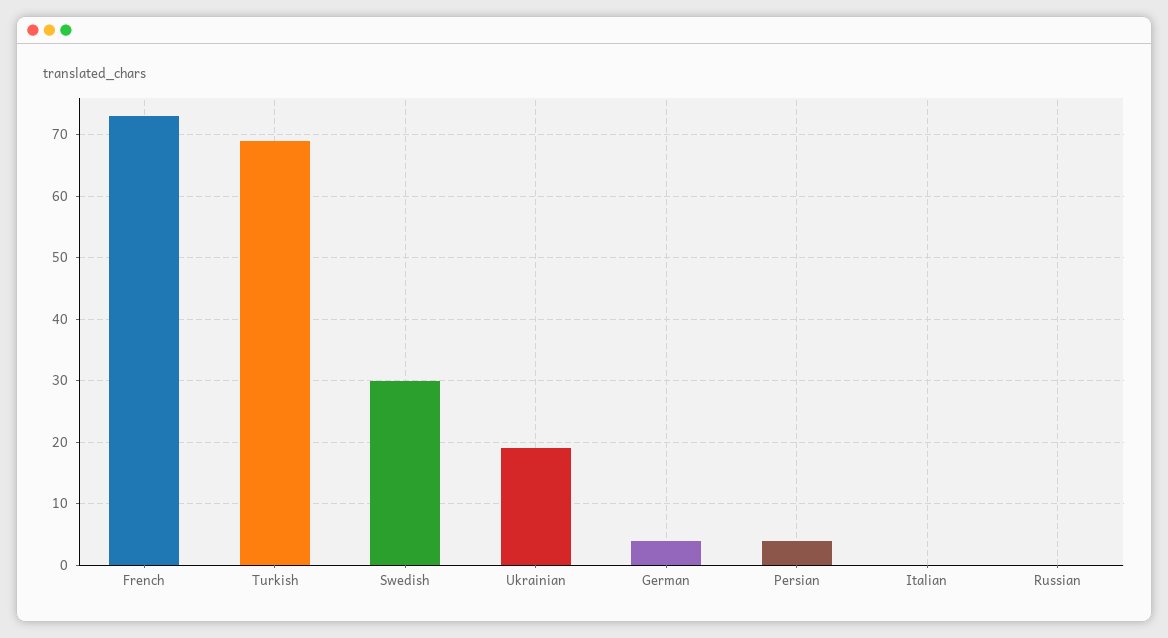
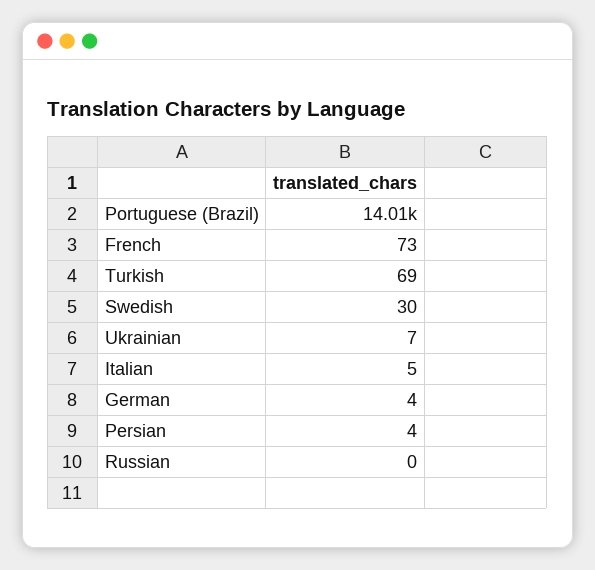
Ukrainian: 19 -> 7
Italian: 0 -> 5
Portuguese (Brazil): none -> 14010

